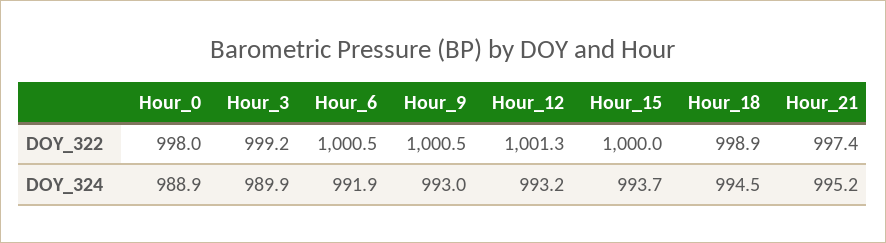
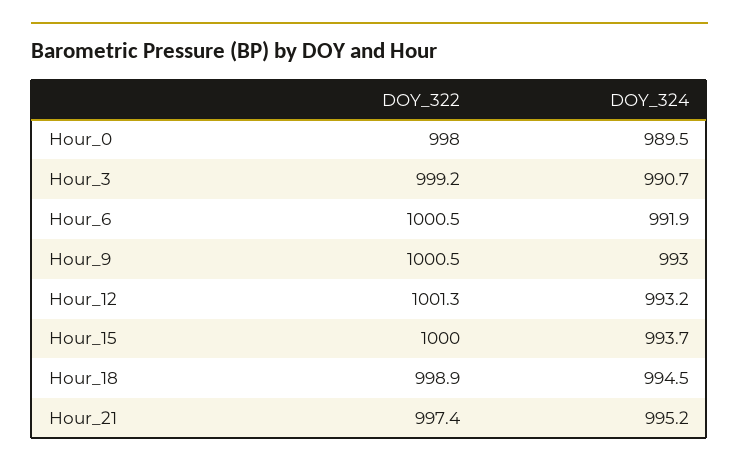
Hour_0, DOY_324: 988.9 -> 989.5
Hour_3, DOY_324: 989.9 -> 990.7

